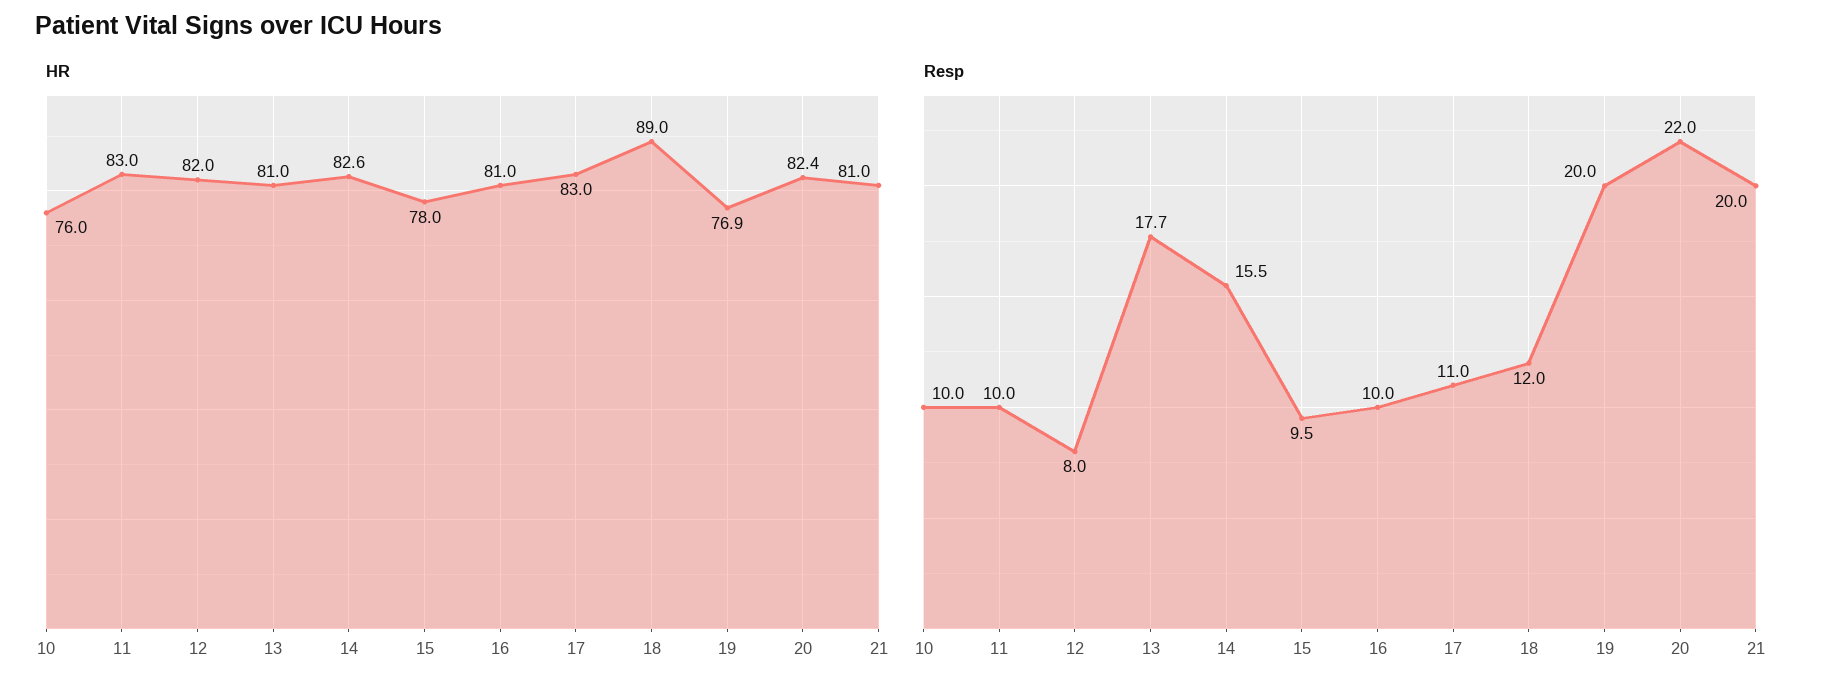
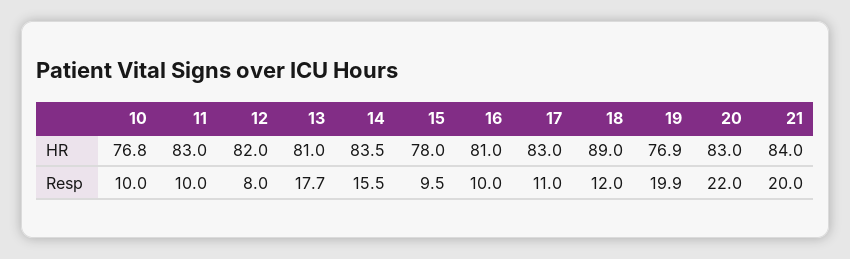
HR, 10: 76 -> 76.8
HR, 14: 82.6 -> 83.5
HR, 20: 82.4 -> 83
HR, 21: 81 -> 84
Resp, 19: 20 -> 19.9

